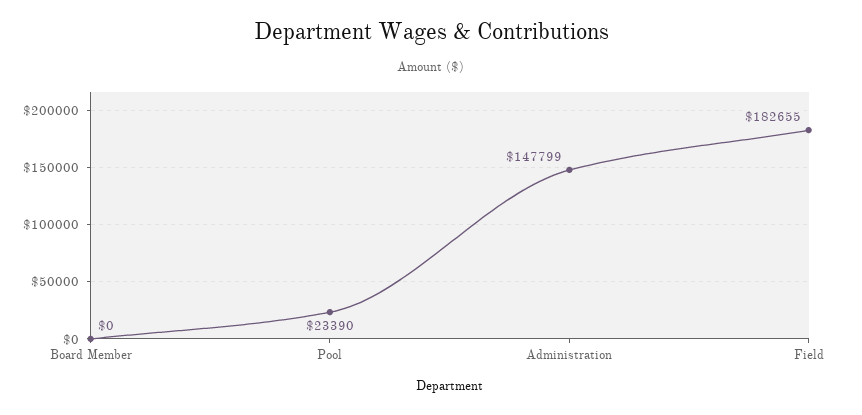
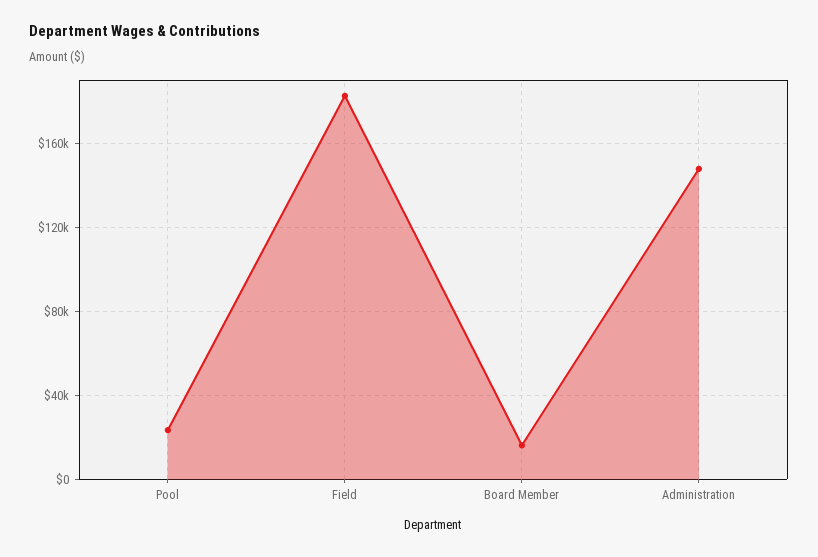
Board Member: 0 -> 15000

